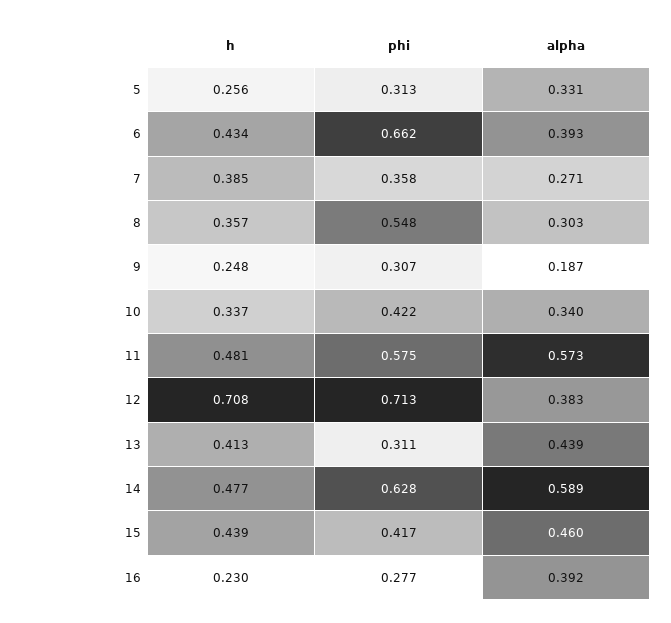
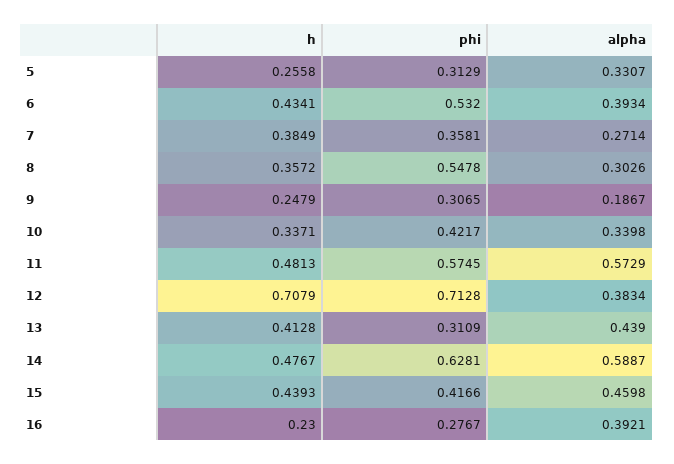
phi, 6: 0.662 -> 0.532

